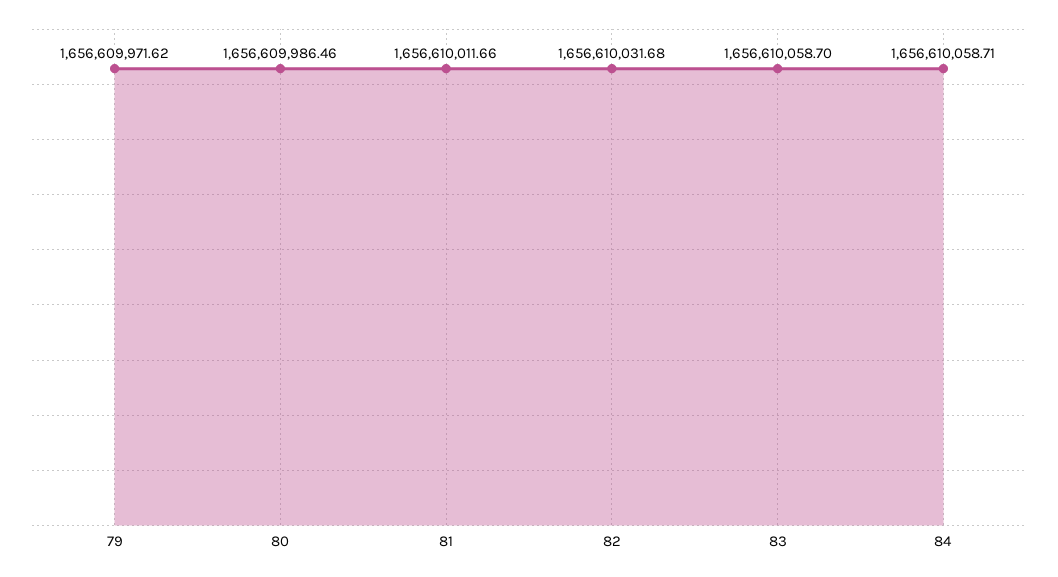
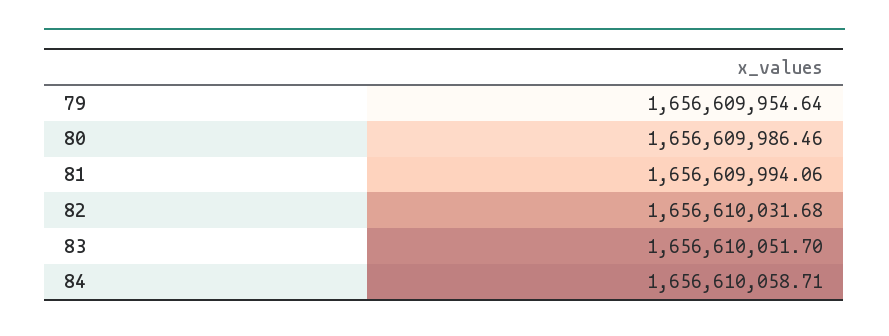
79: 1656609971.62 -> 1656609954.64
81: 1656610011.66 -> 1656609994.06
83: 1656610058.7 -> 1656610051.7

